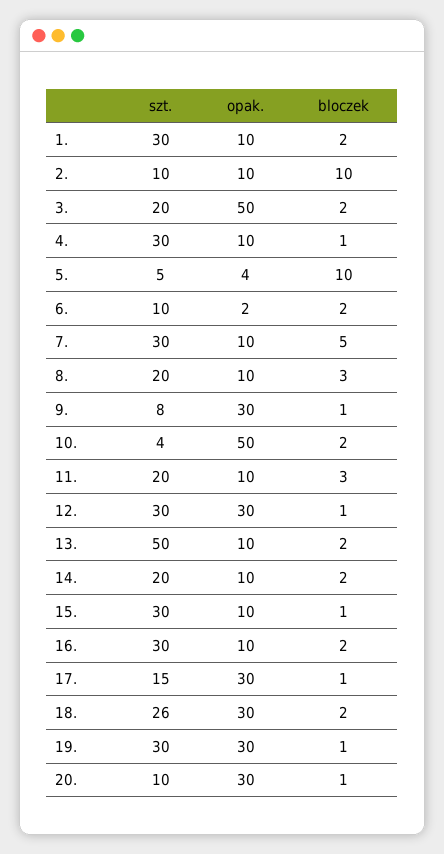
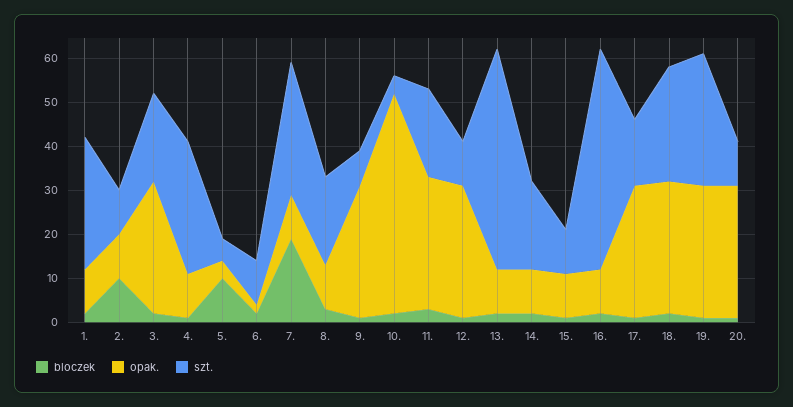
opak., 3.: 50 -> 30
bloczek, 7.: 5 -> 20
opak., 11.: 10 -> 30
szt., 12.: 30 -> 10
szt., 15.: 30 -> 10
szt., 16.: 30 -> 50

